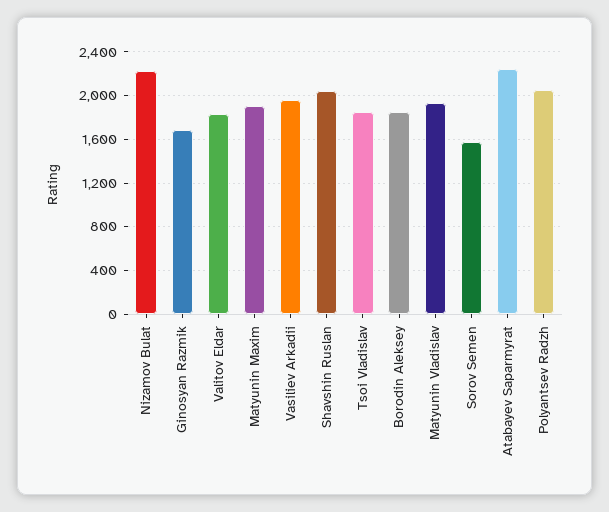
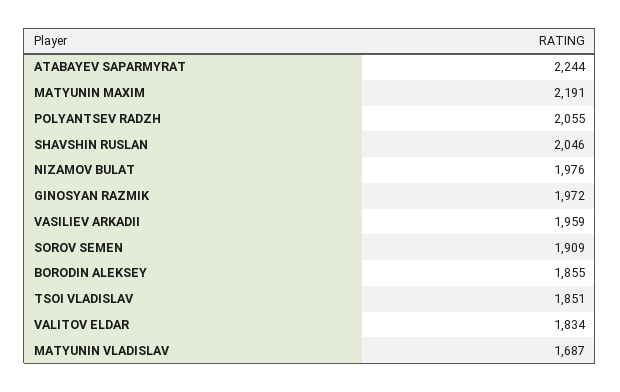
Nizamov Bulat: 2200 -> 1976
Ginosyan Razmik: 1700 -> 1972
Matyunin Maxim: 1900 -> 2191
Matyunin Vladislav: 1900 -> 1687
Sorov Semen: 1600 -> 1909

